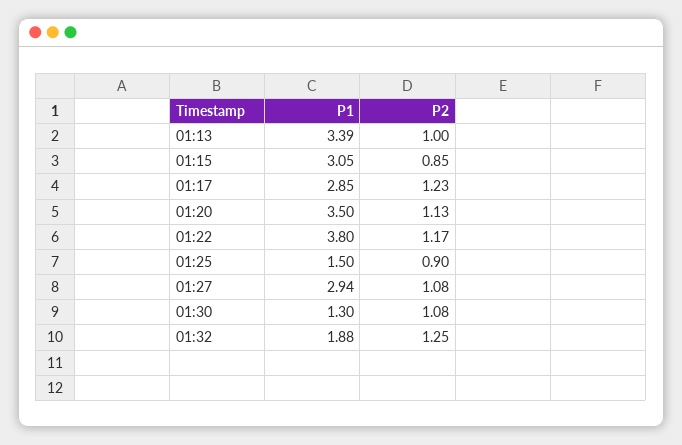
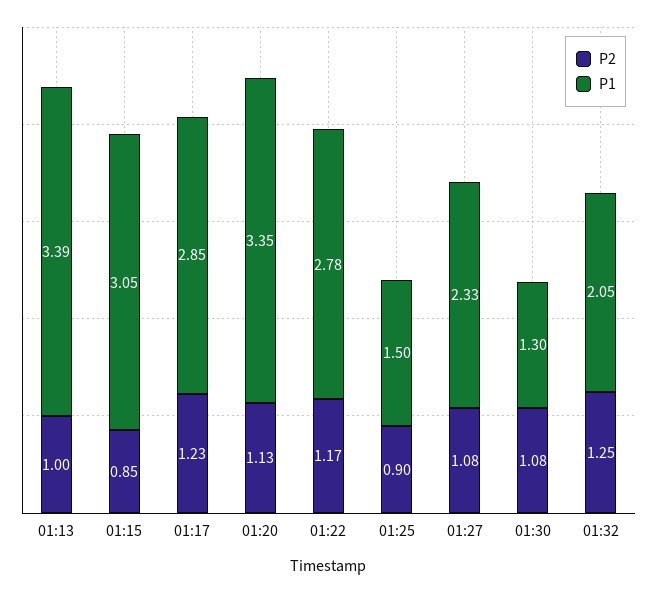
P1, 01:20: 3.5 -> 3.35
P1, 01:22: 3.8 -> 2.78
P1, 01:27: 2.94 -> 2.33
P1, 01:32: 1.88 -> 2.05

